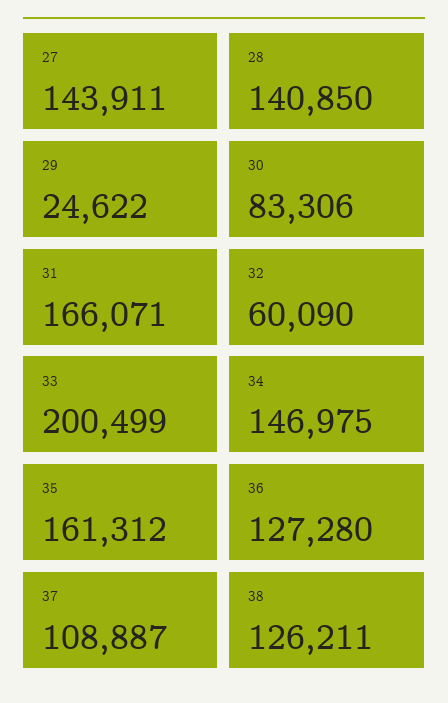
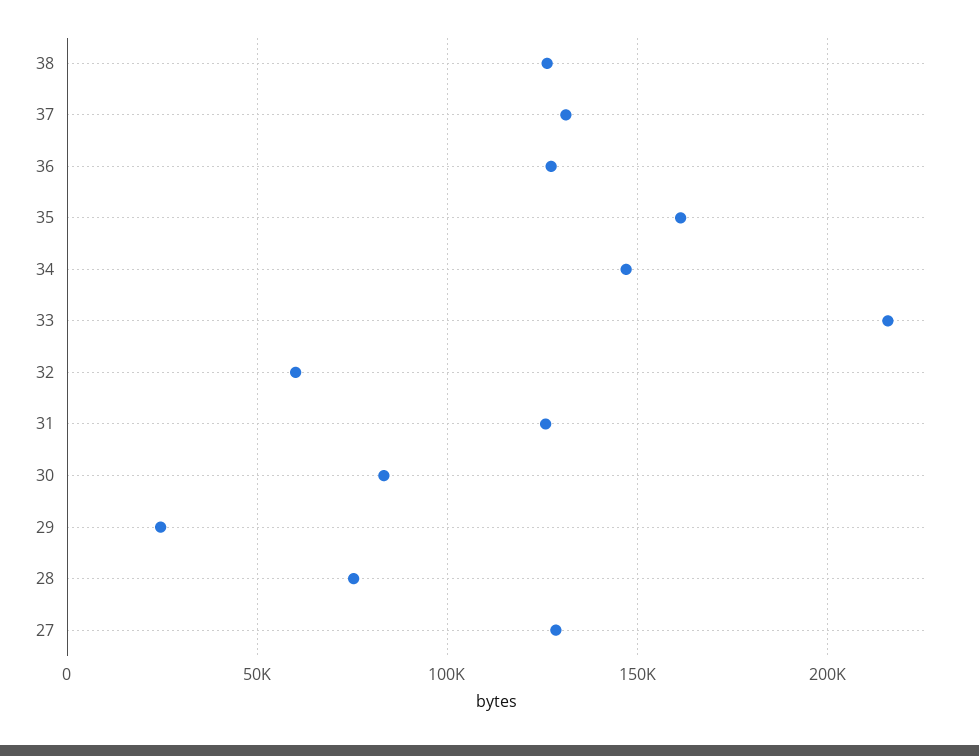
27: 143911 -> 130000
28: 140850 -> 75000
31: 166071 -> 125000
33: 200499 -> 215000
37: 108887 -> 130000

